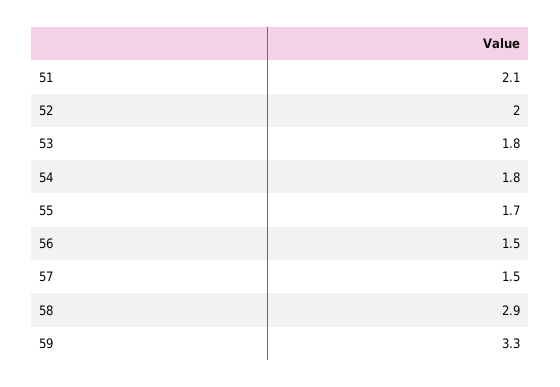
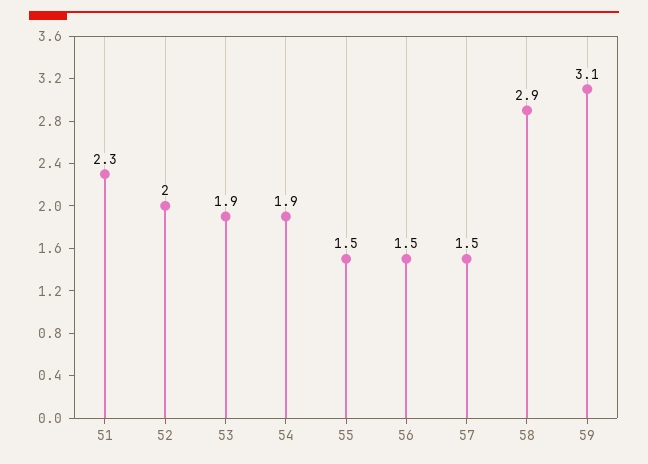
51: 2.1 -> 2.3
53: 1.8 -> 1.9
54: 1.8 -> 1.9
55: 1.7 -> 1.5
59: 3.3 -> 3.1

